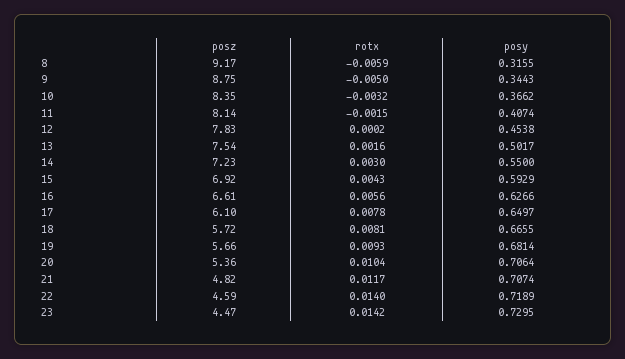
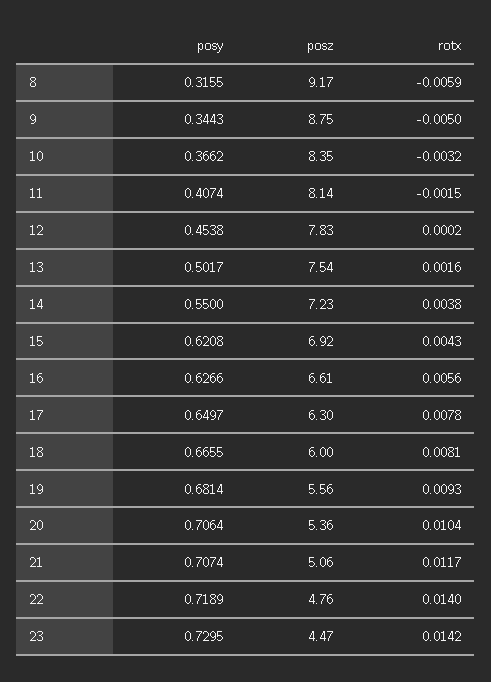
rotx, 14: 0.003 -> 0.0038
posy, 15: 0.5929 -> 0.6208
posz, 17: 6.1 -> 6.3
posz, 18: 5.72 -> 6
posz, 19: 5.66 -> 5.56
posz, 21: 4.82 -> 5.06
posz, 22: 4.59 -> 4.76

